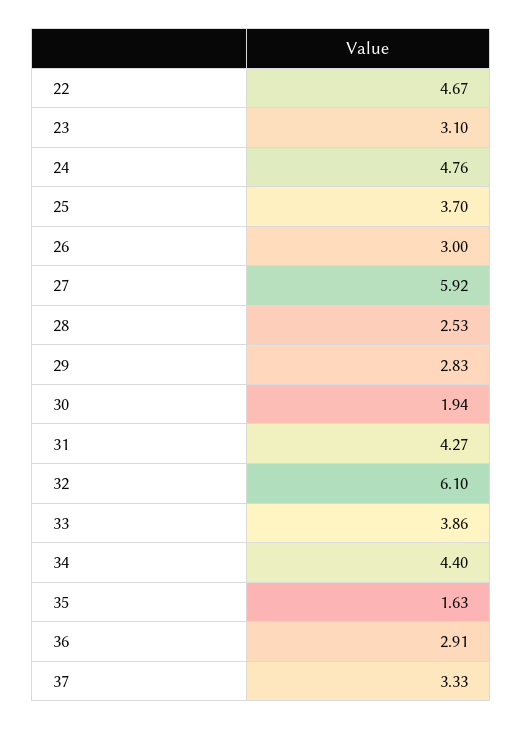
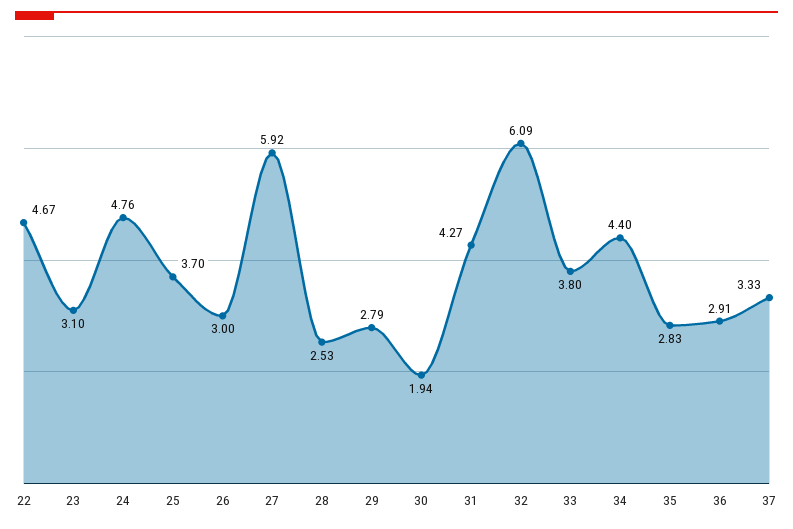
29: 2.83 -> 2.79
32: 6.1 -> 6.09
33: 3.86 -> 3.8
35: 1.63 -> 2.83

